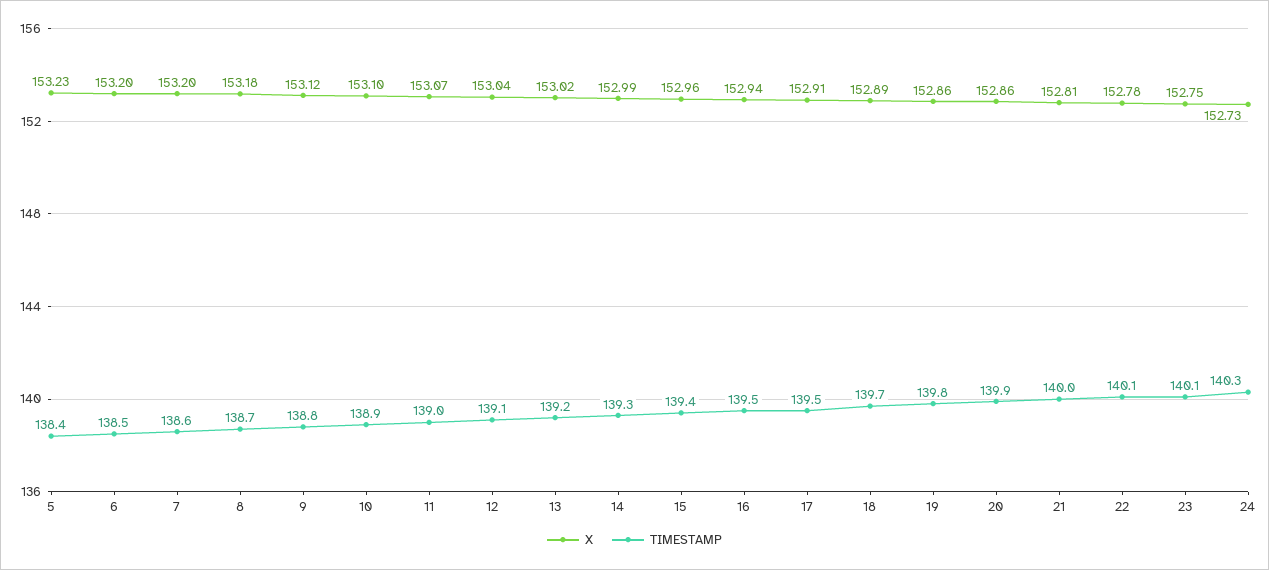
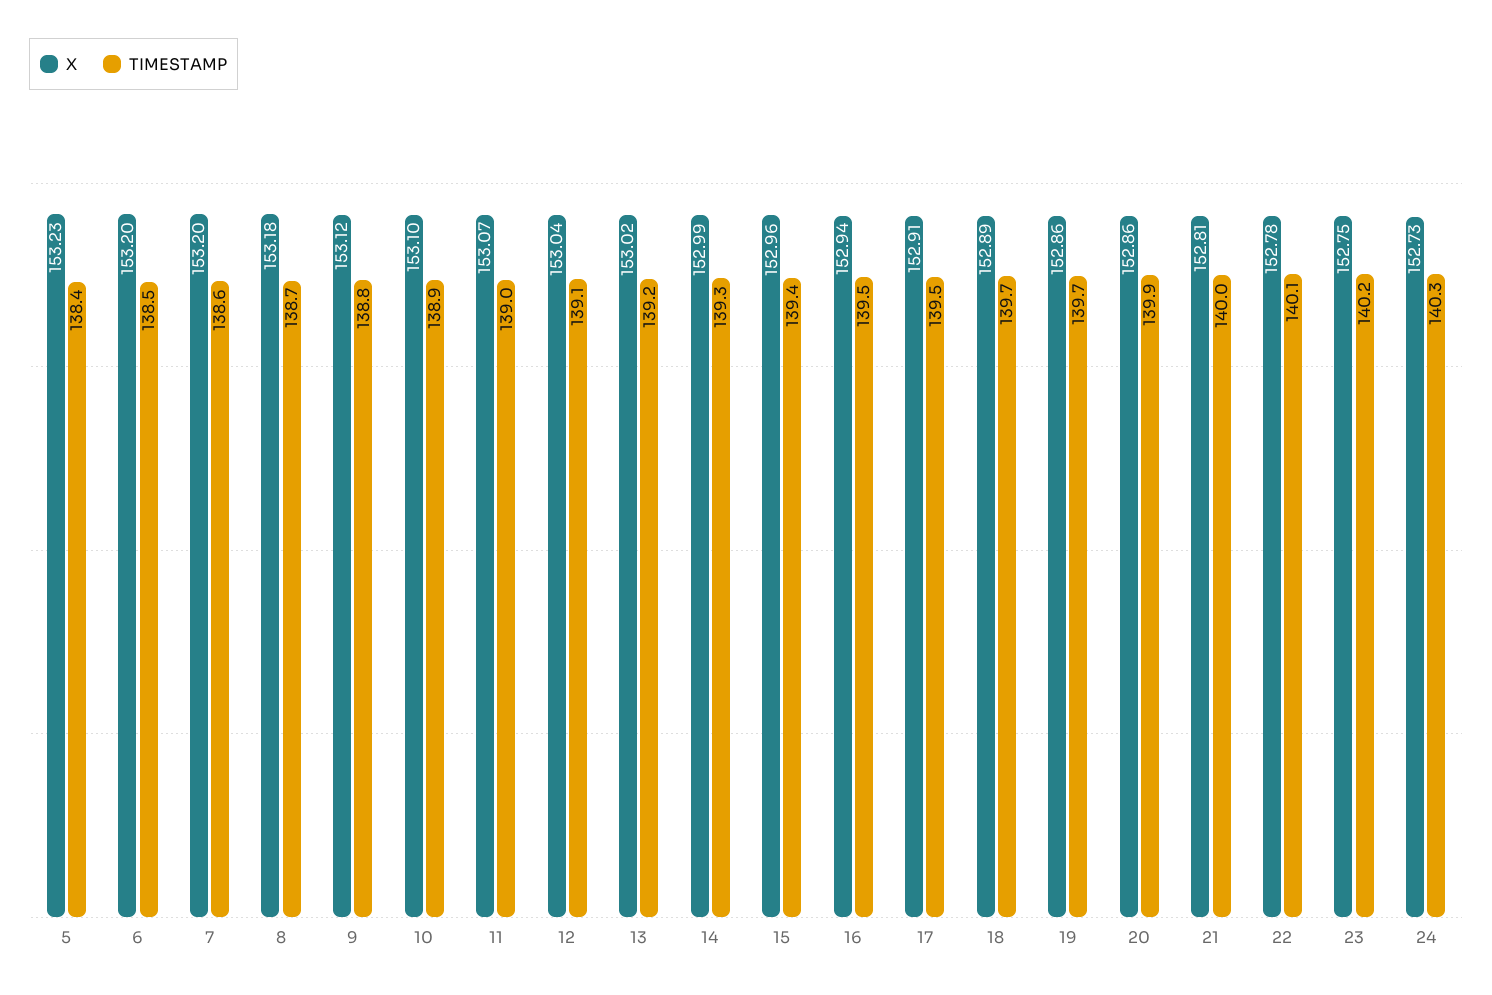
TIMESTAMP, 19: 139.8 -> 139.7
TIMESTAMP, 23: 140.1 -> 140.2

